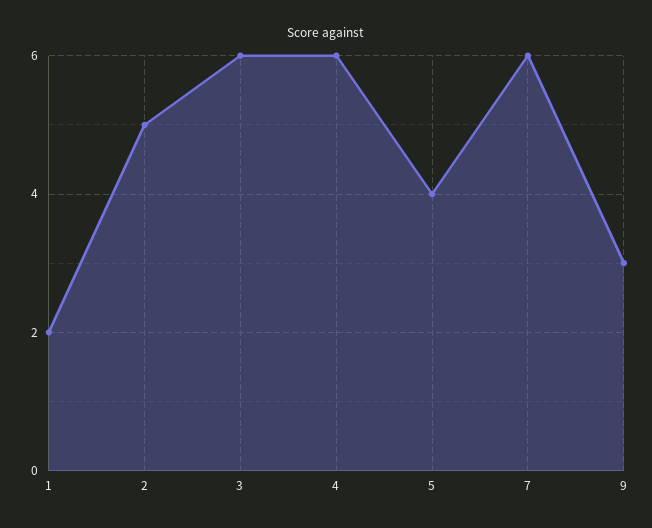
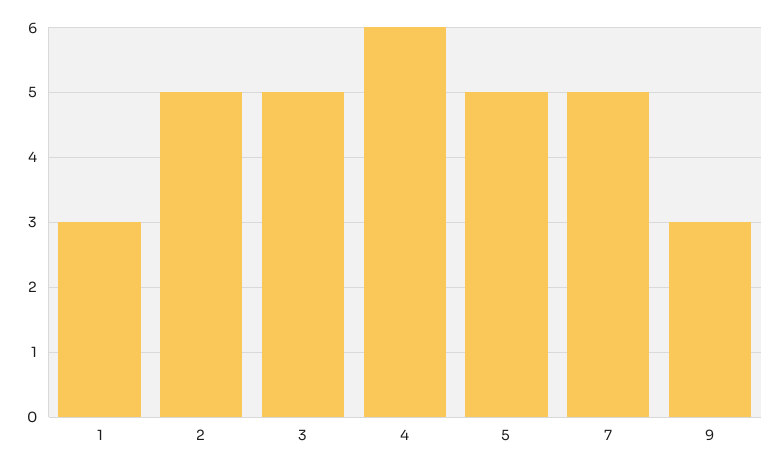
1: 2 -> 3
3: 6 -> 5
5: 4 -> 5
7: 6 -> 5

